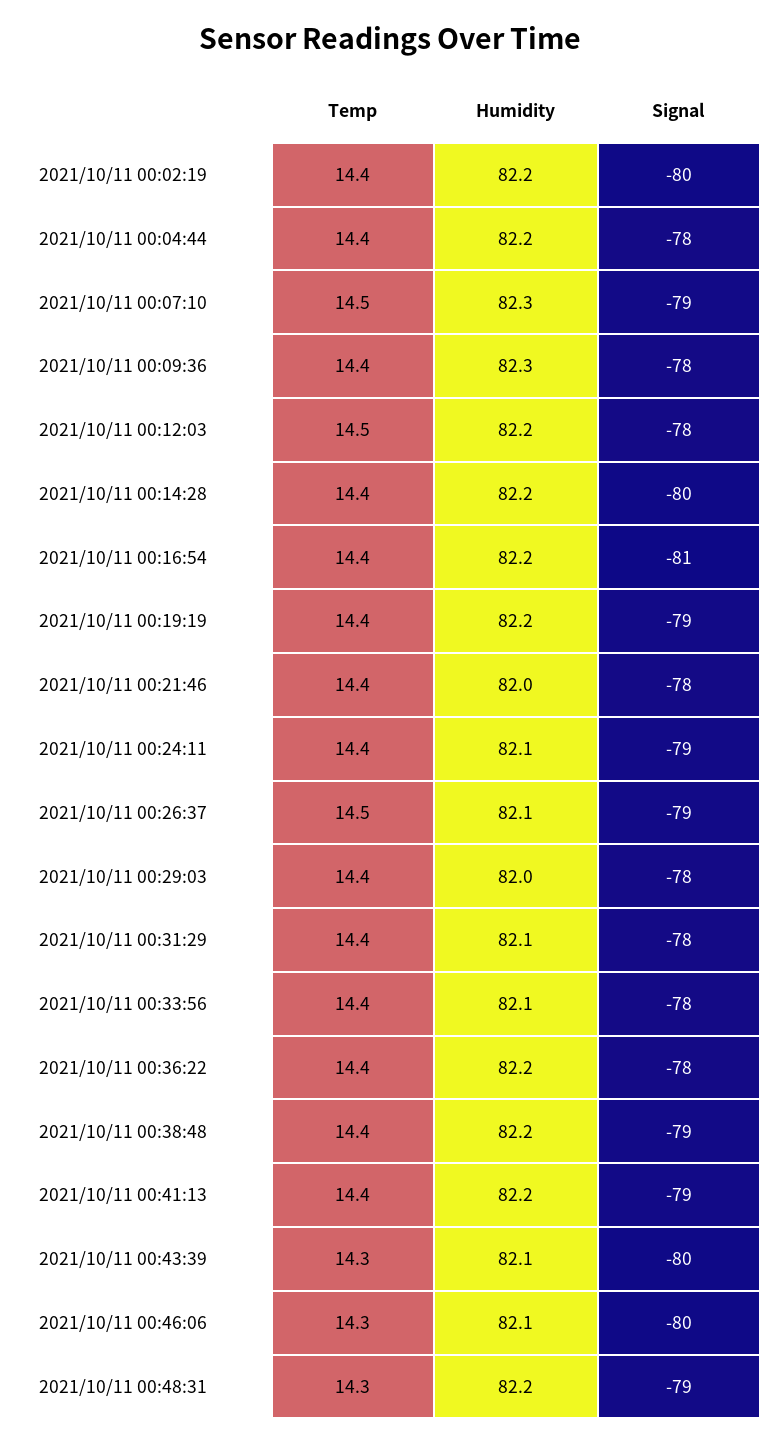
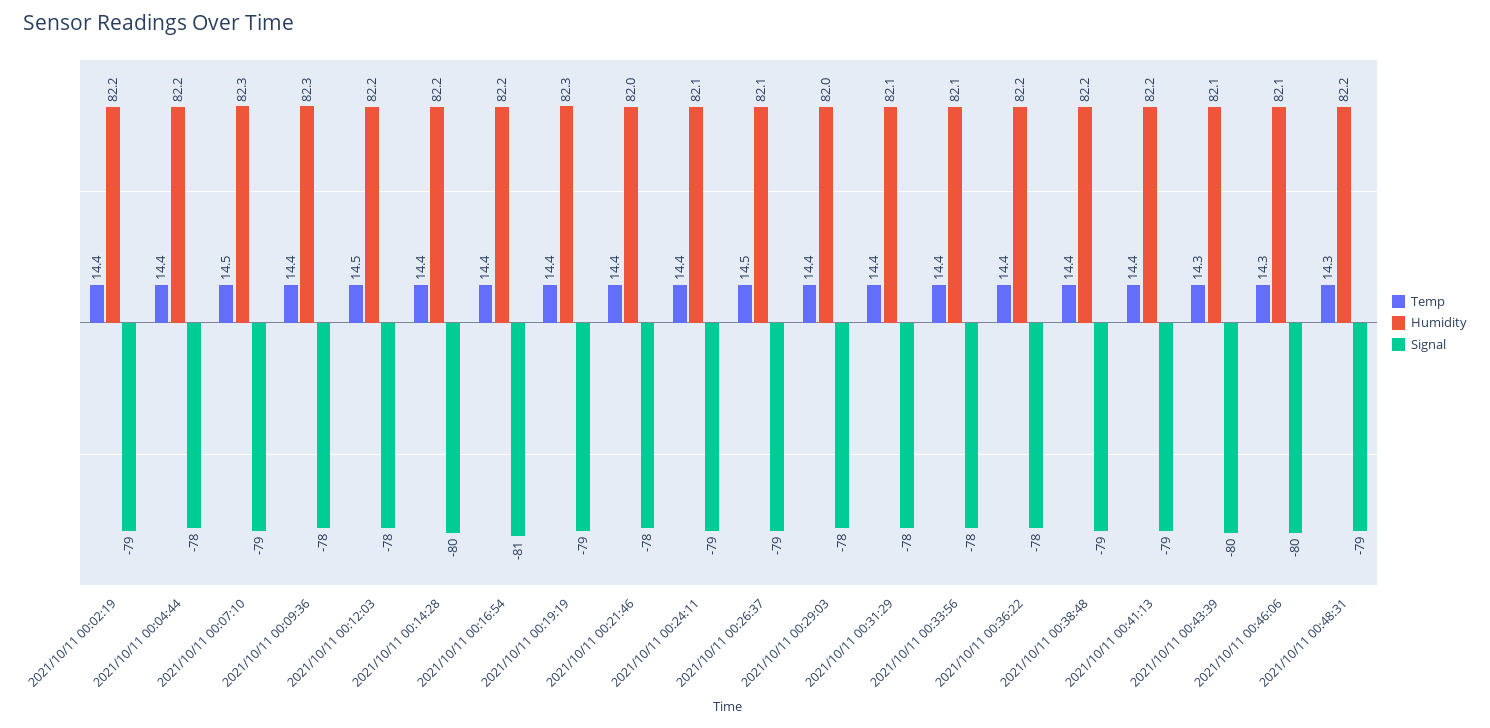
Signal, 2021/10/11 00:02:19: -80 -> -79
Humidity, 2021/10/11 00:19:19: 82.2 -> 82.3

